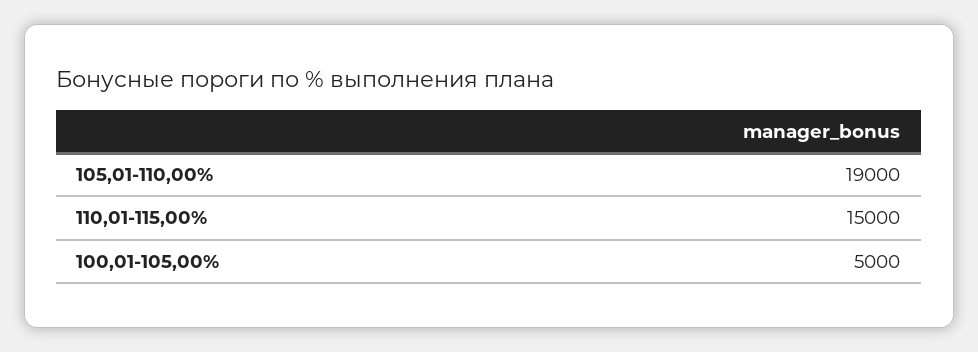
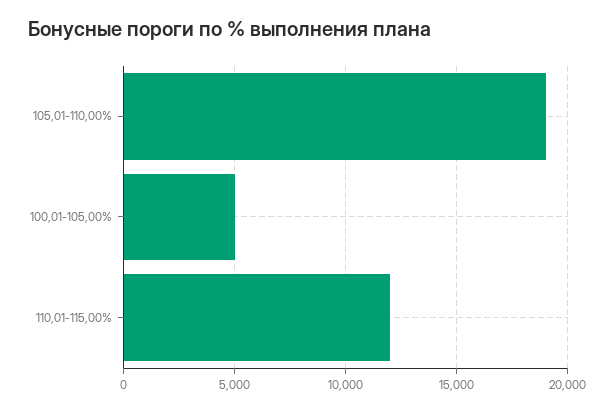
110,01-115,00%: 15000 -> 12000

